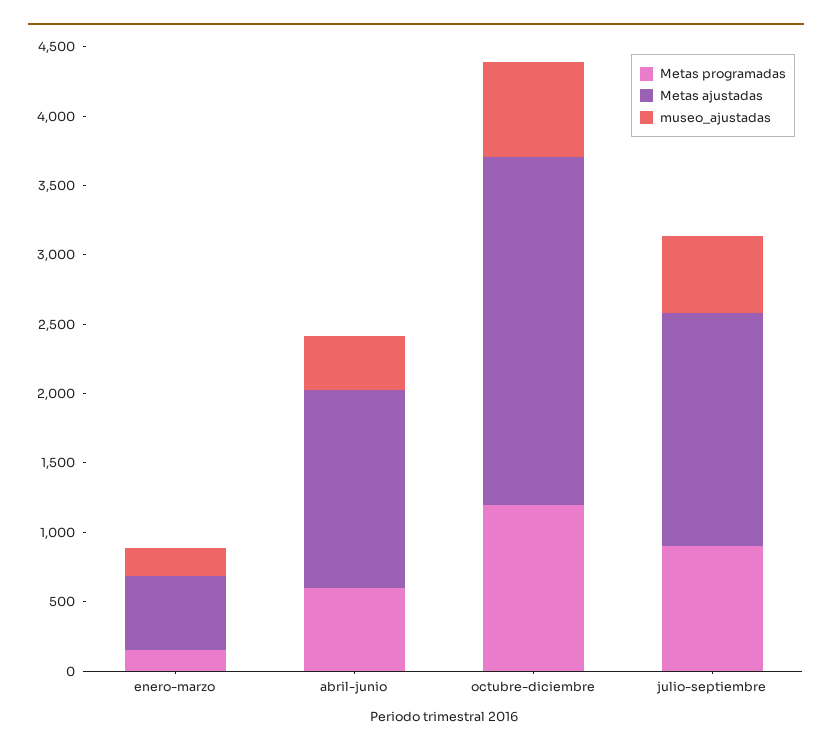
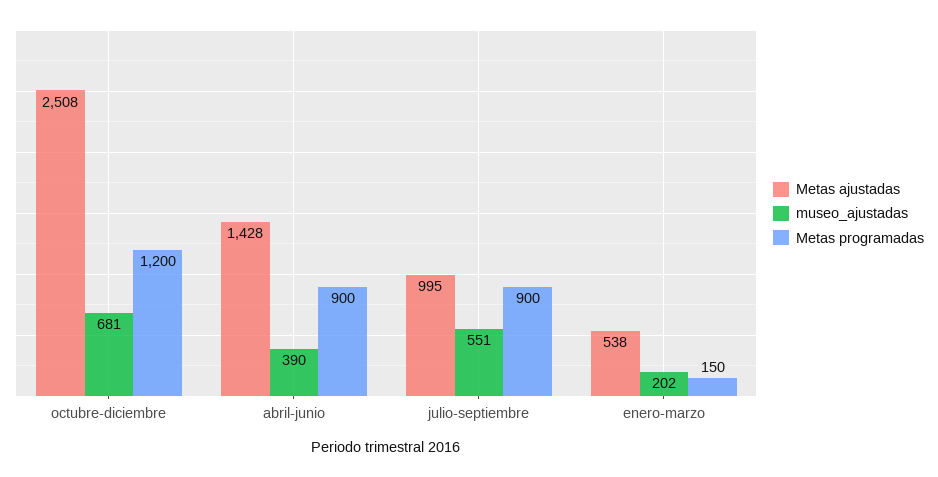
Metas programadas, abril-junio: 600 -> 900
Metas ajustadas, julio-septiembre: 1700 -> 995

